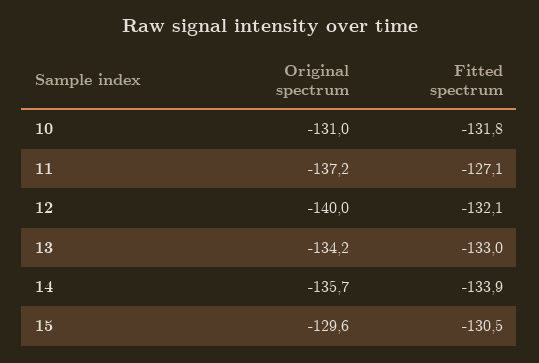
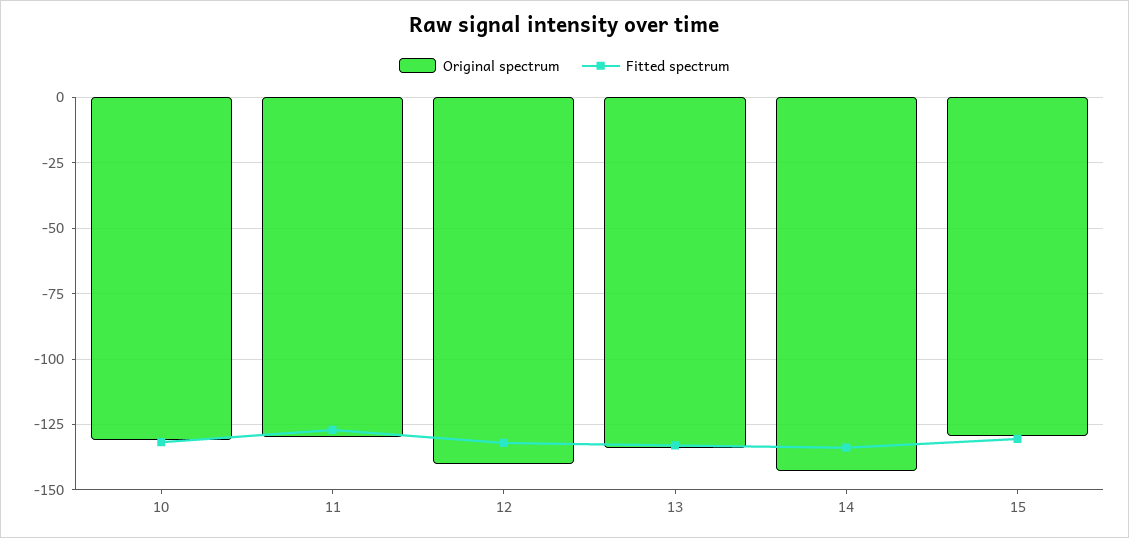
Original spectrum, 11: -137.2 -> -130
Original spectrum, 14: -135.7 -> -142.5

